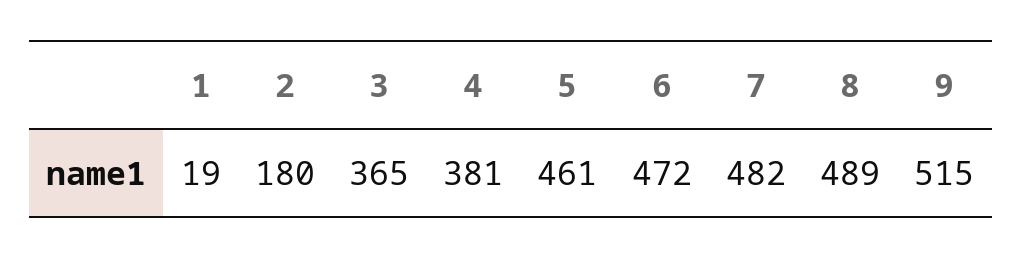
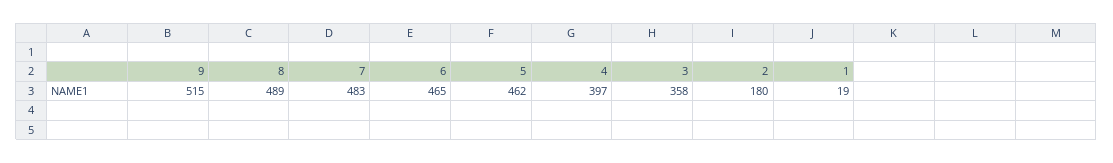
3: 365 -> 358
4: 381 -> 397
5: 461 -> 462
6: 472 -> 465
7: 482 -> 483

